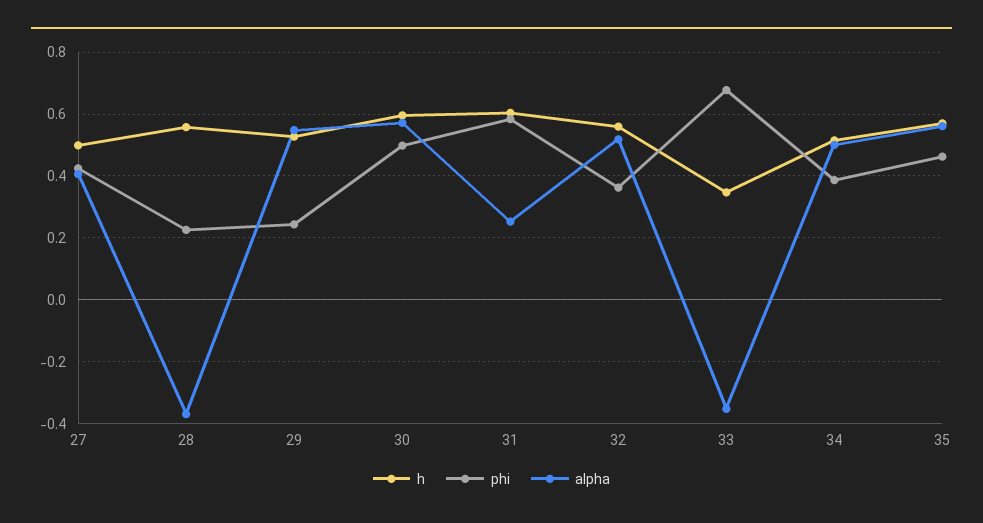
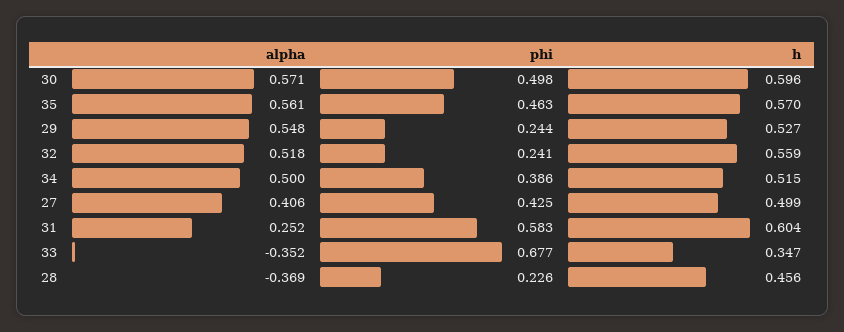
h, 28: 0.56 -> 0.456
phi, 32: 0.36 -> 0.241

